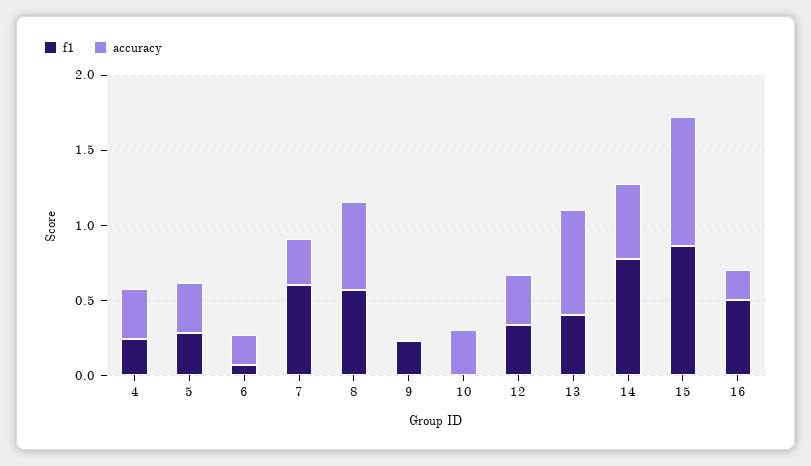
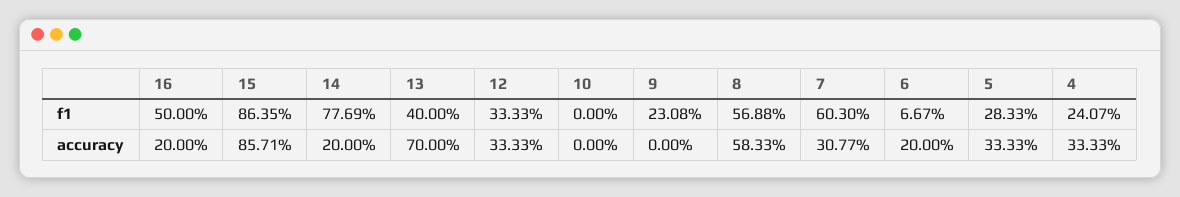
accuracy, 10: 0.3 -> 0
accuracy, 14: 0.5 -> 0.2

